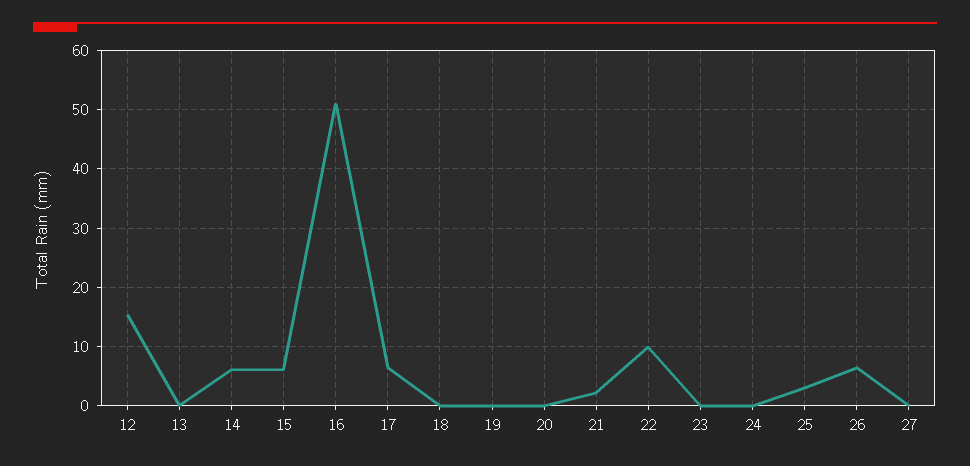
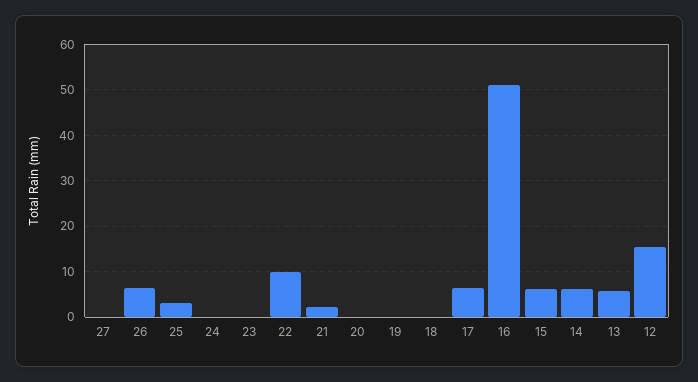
13: 0 -> 6

